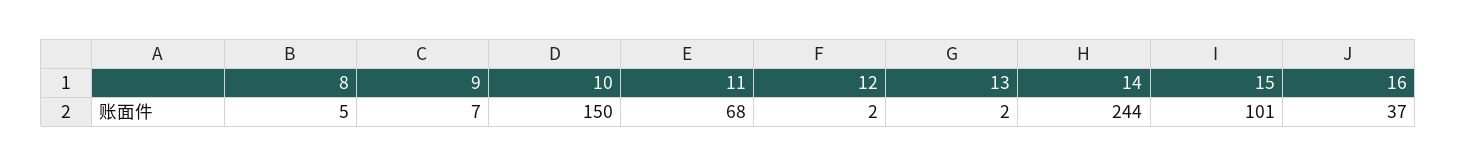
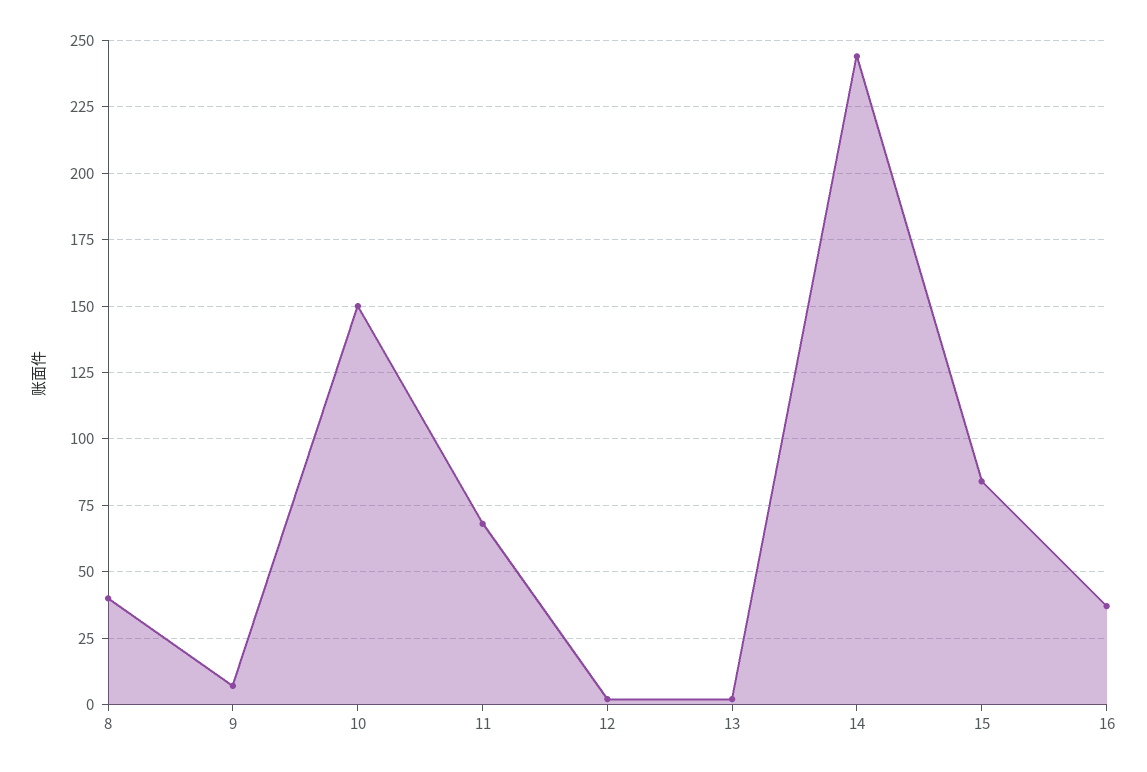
8: 5 -> 40
15: 101 -> 85

